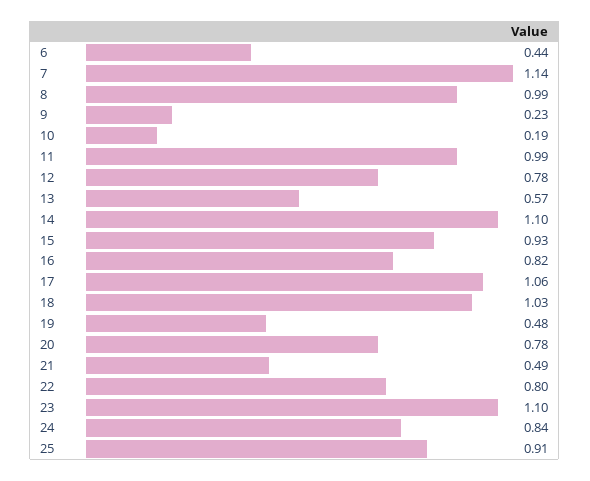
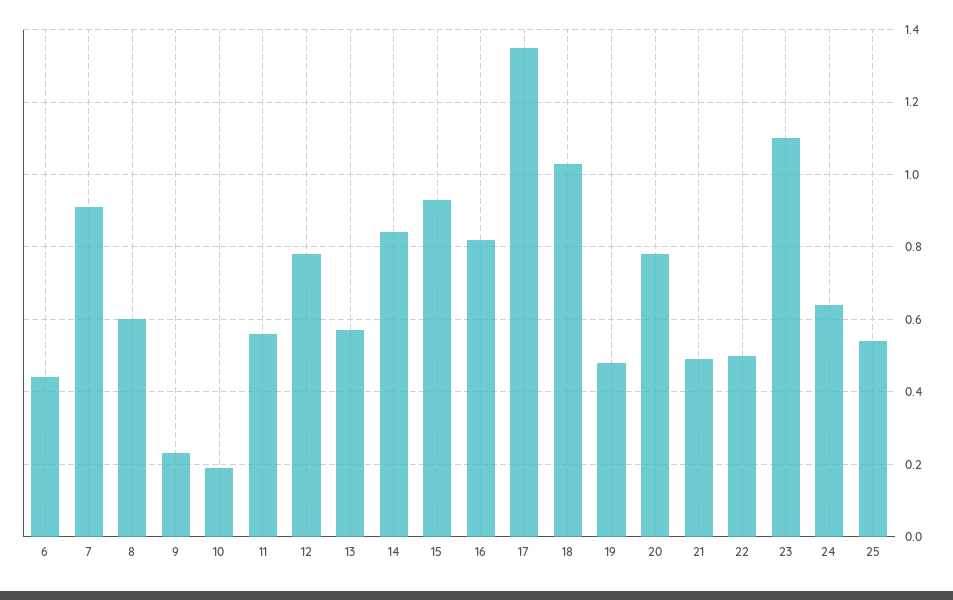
7: 1.14 -> 0.9
8: 0.99 -> 0.6
11: 0.99 -> 0.55
14: 1.1 -> 0.85
17: 1.06 -> 1.35
22: 0.8 -> 0.5
24: 0.84 -> 0.65
25: 0.91 -> 0.55

